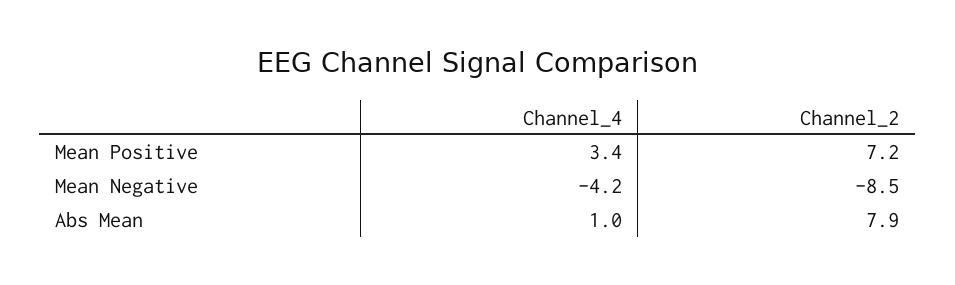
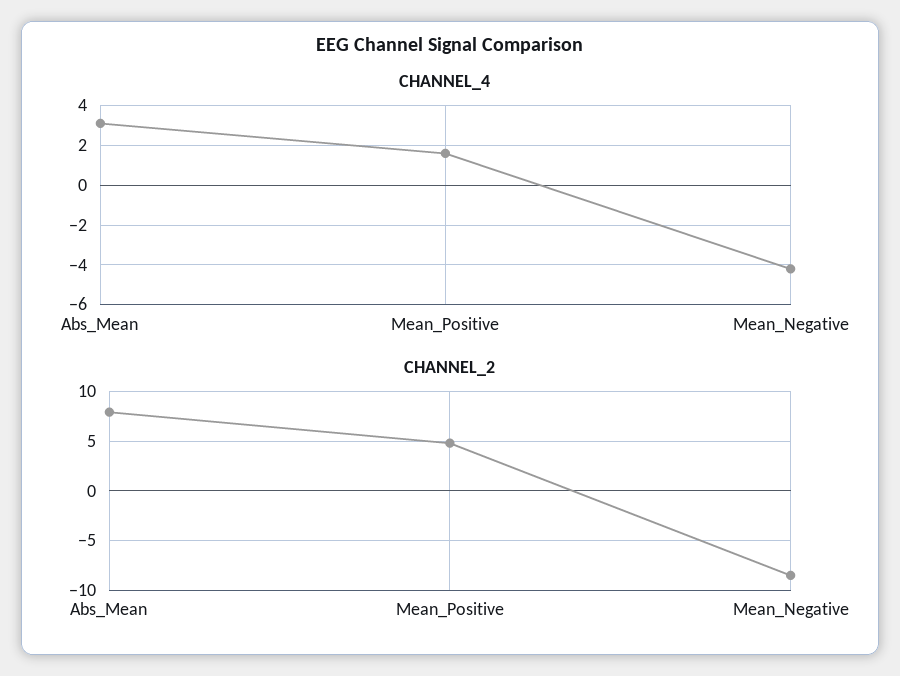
Channel_4, Mean Positive: 3.4 -> 1.5
Channel_2, Mean Positive: 7.2 -> 5
Channel_4, Abs Mean: 1 -> 3

